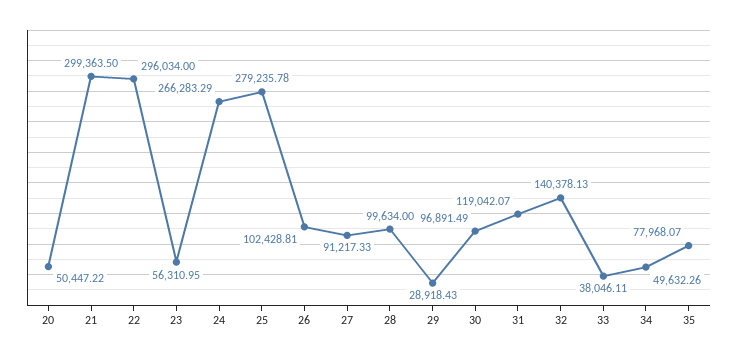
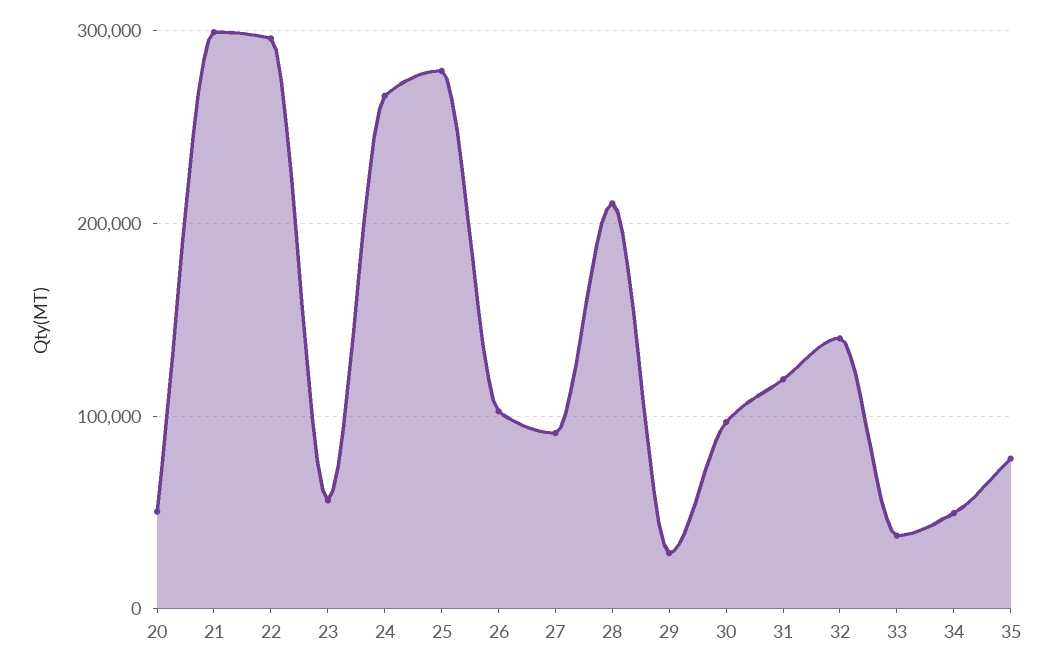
28: 99634 -> 210000

